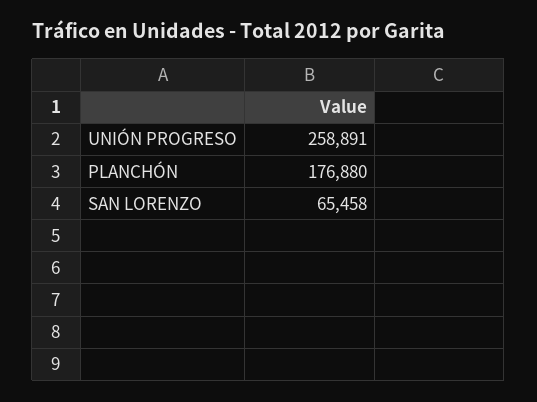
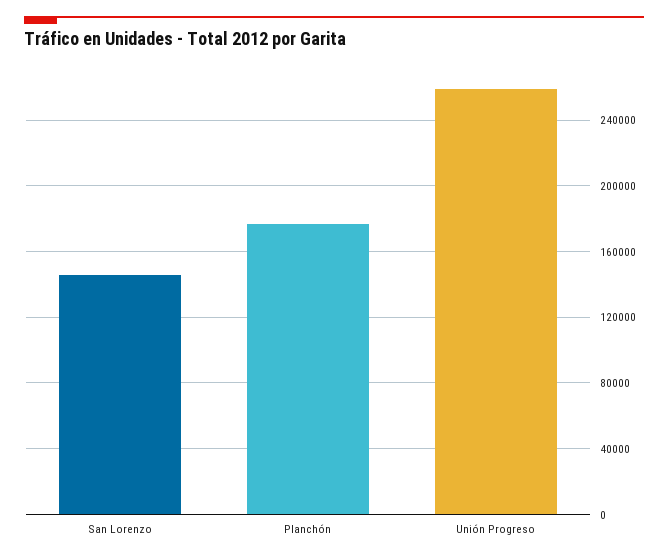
SAN LORENZO: 65458 -> 145000

